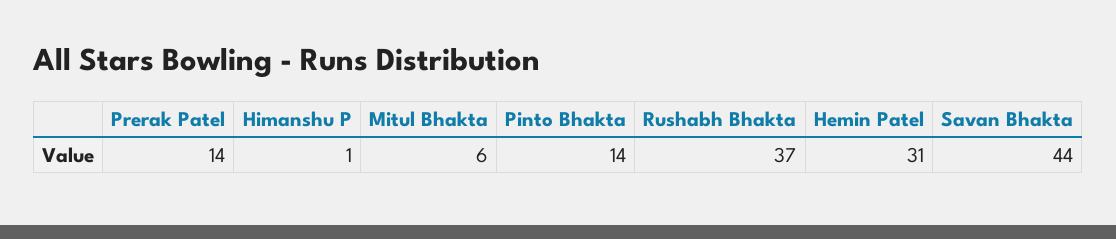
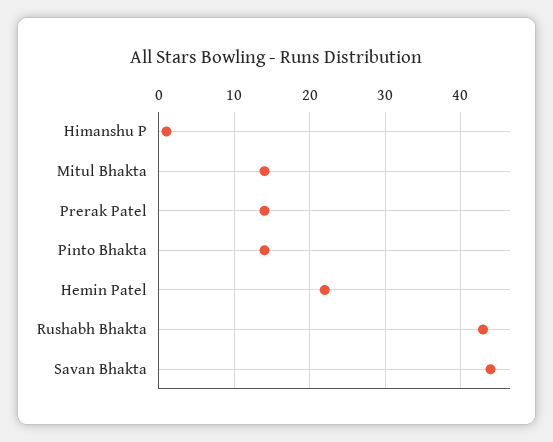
Mitul Bhakta: 6 -> 14
Rushabh Bhakta: 37 -> 43
Hemin Patel: 31 -> 22

